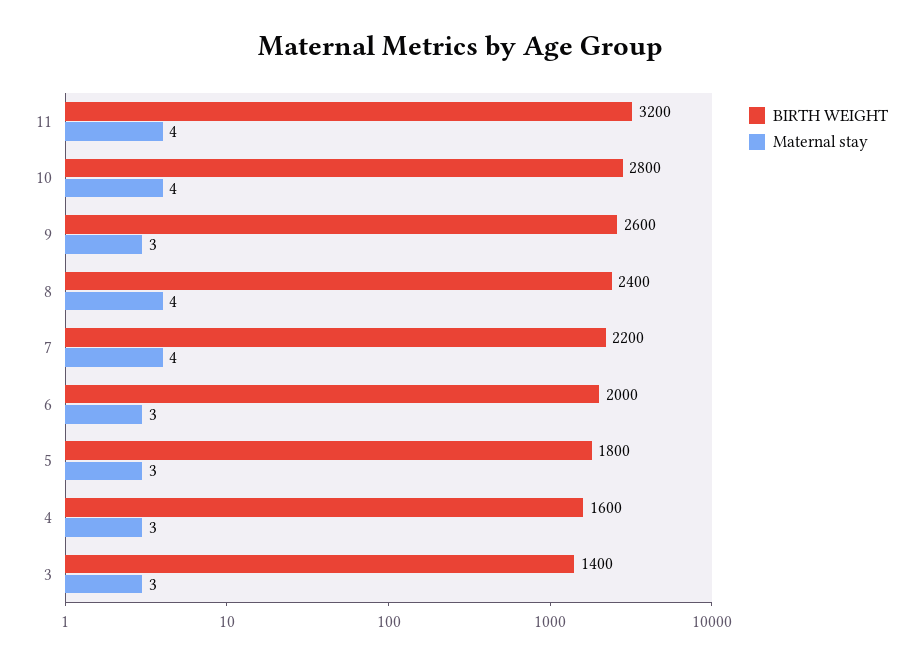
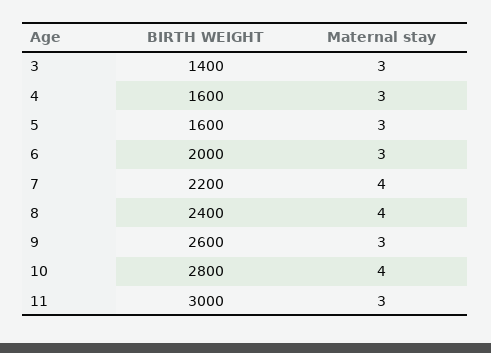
BIRTH WEIGHT, 11: 3200 -> 3000
Maternal stay, 11: 4 -> 3
BIRTH WEIGHT, 5: 1800 -> 1600

